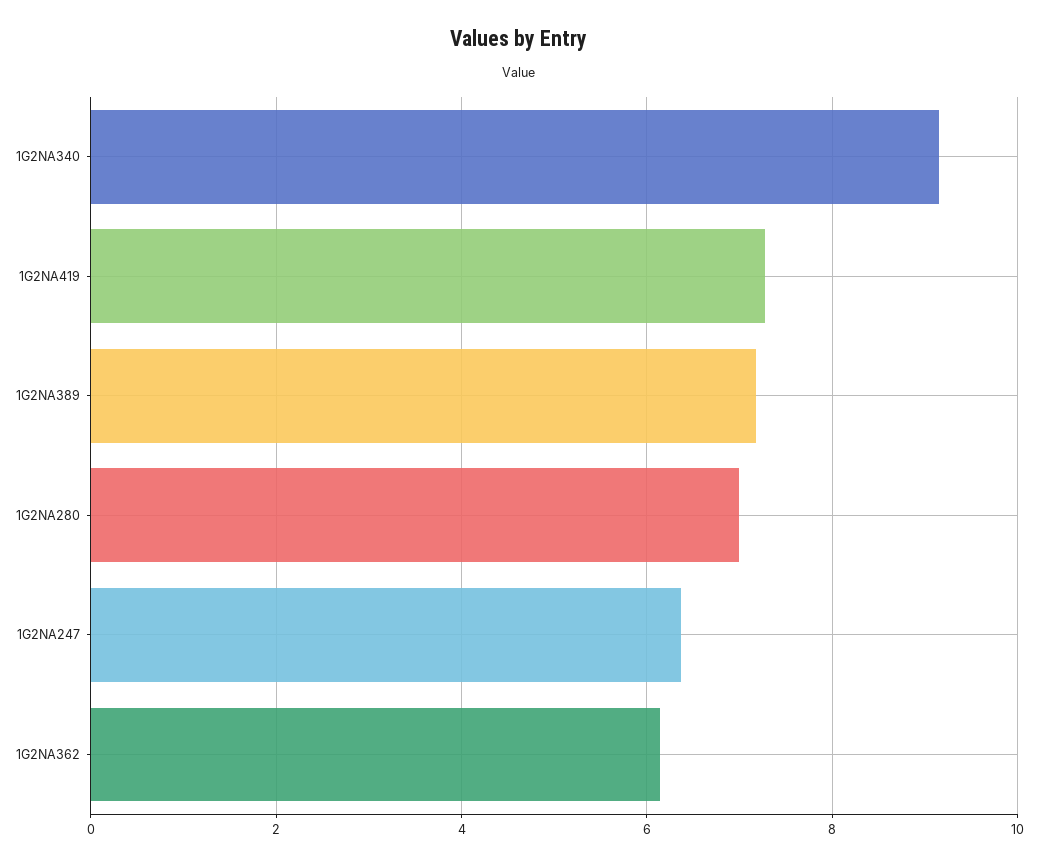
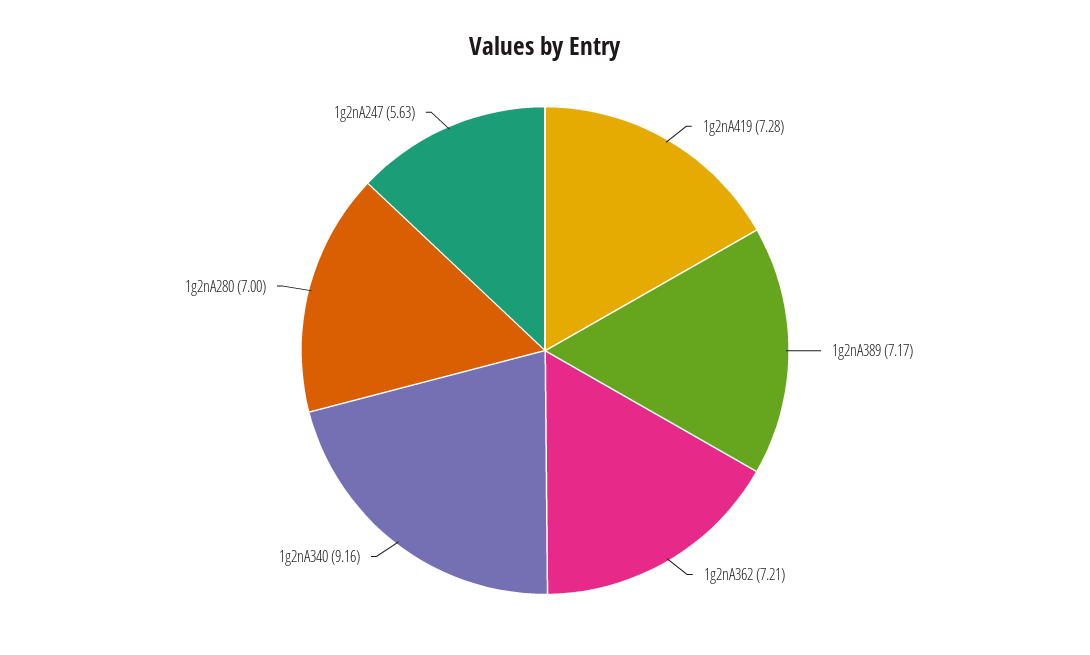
1G2NA247: 6.4 -> 5.63
1G2NA362: 6.2 -> 7.21

